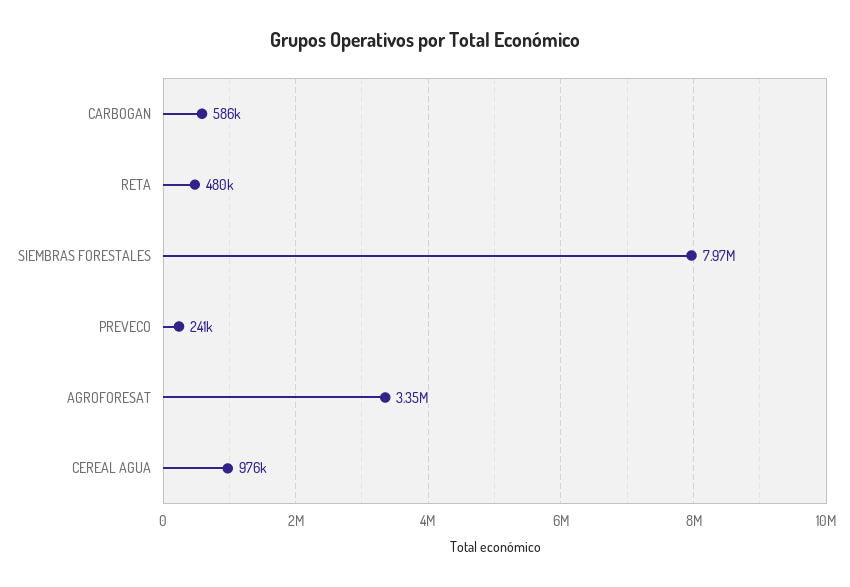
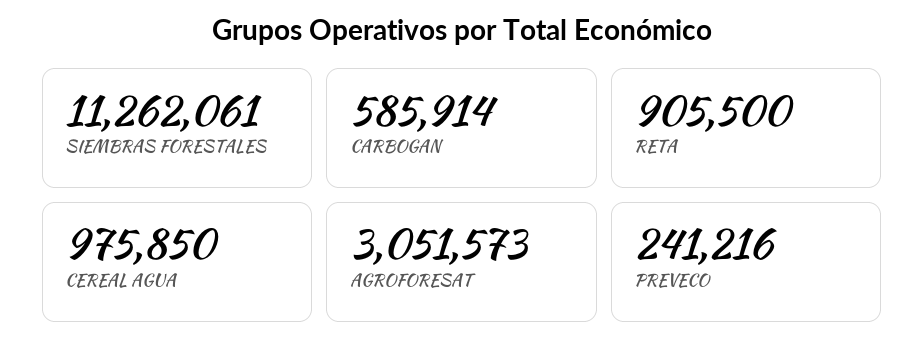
RETA: 480000 -> 905500
SIEMBRAS FORESTALES: 7970000 -> 11262061
AGROFORESAT: 3350000 -> 3051573

